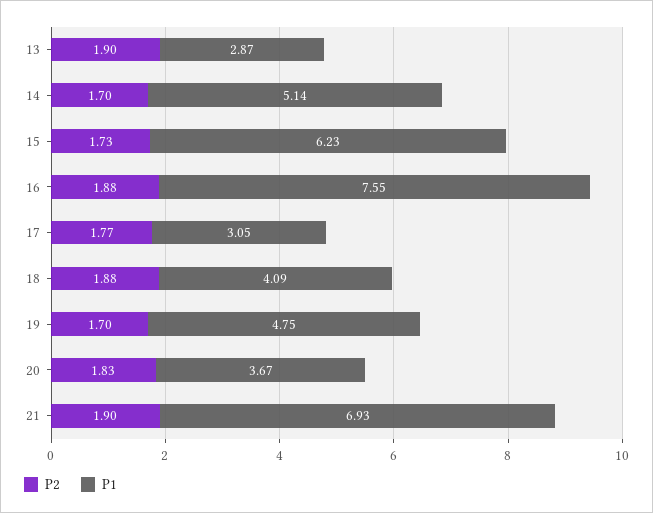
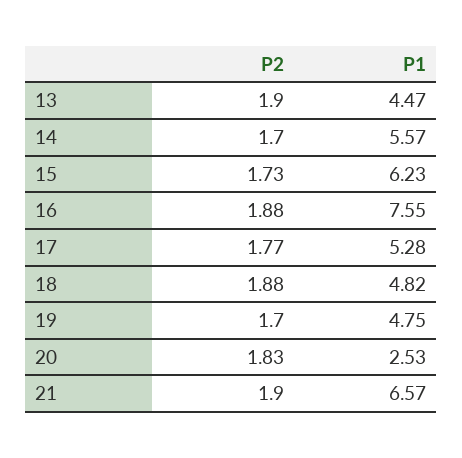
P1, 13: 2.87 -> 4.47
P1, 14: 5.14 -> 5.57
P1, 17: 3.05 -> 5.28
P1, 18: 4.09 -> 4.82
P1, 20: 3.67 -> 2.53
P1, 21: 6.93 -> 6.57

